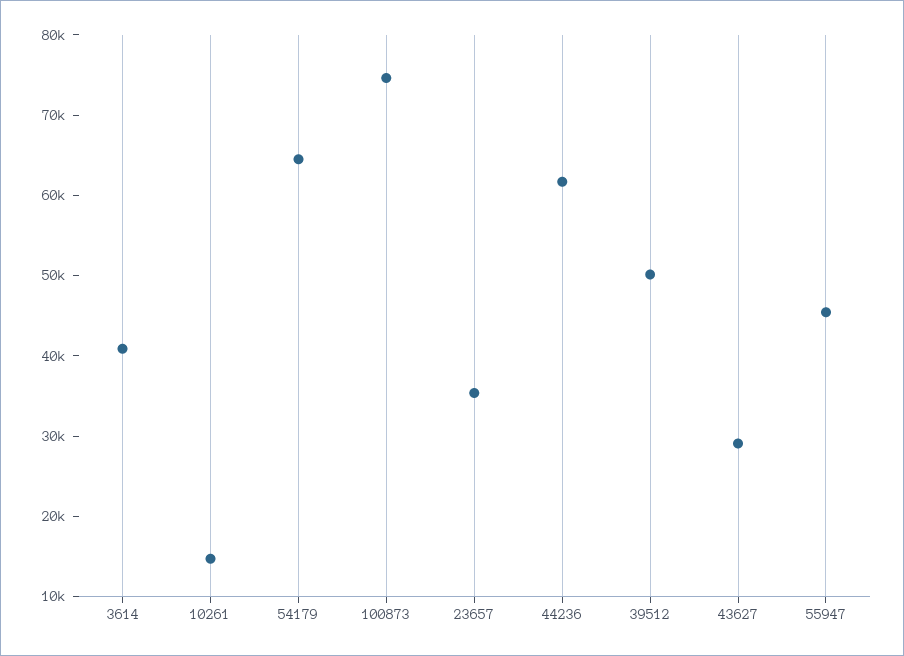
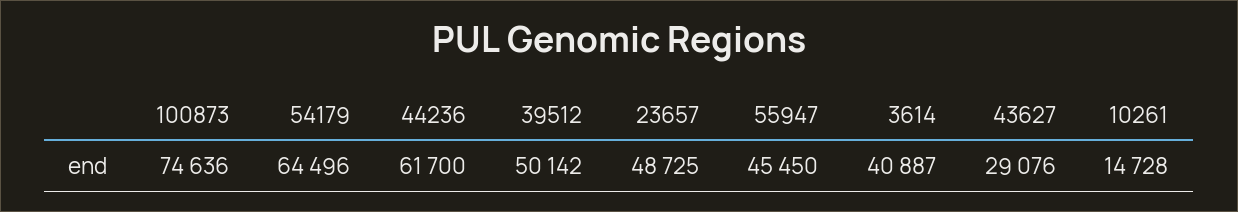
23657: 36000 -> 48725

